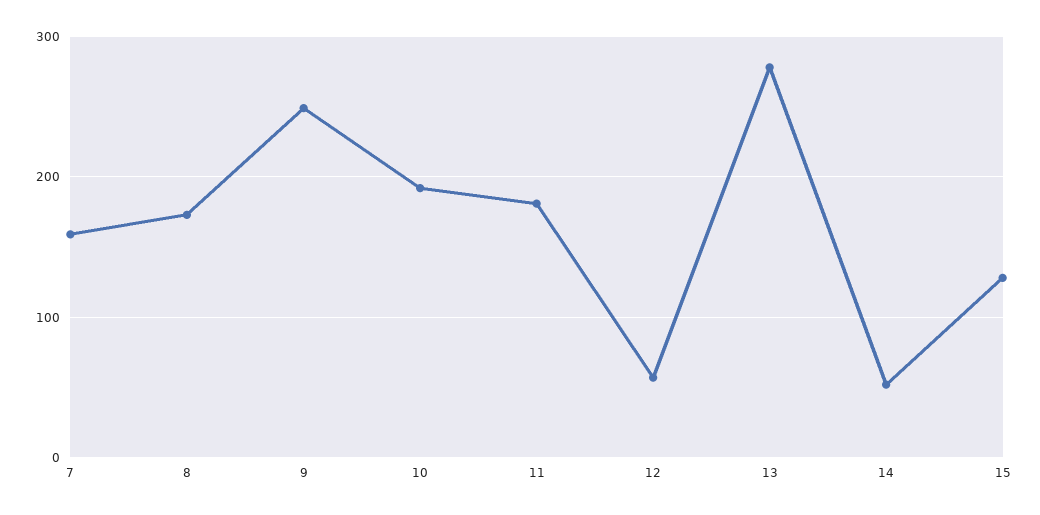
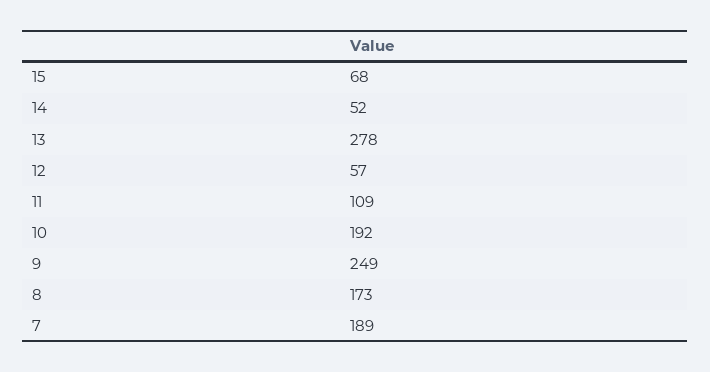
7: 160 -> 189
11: 180 -> 109
15: 130 -> 68

